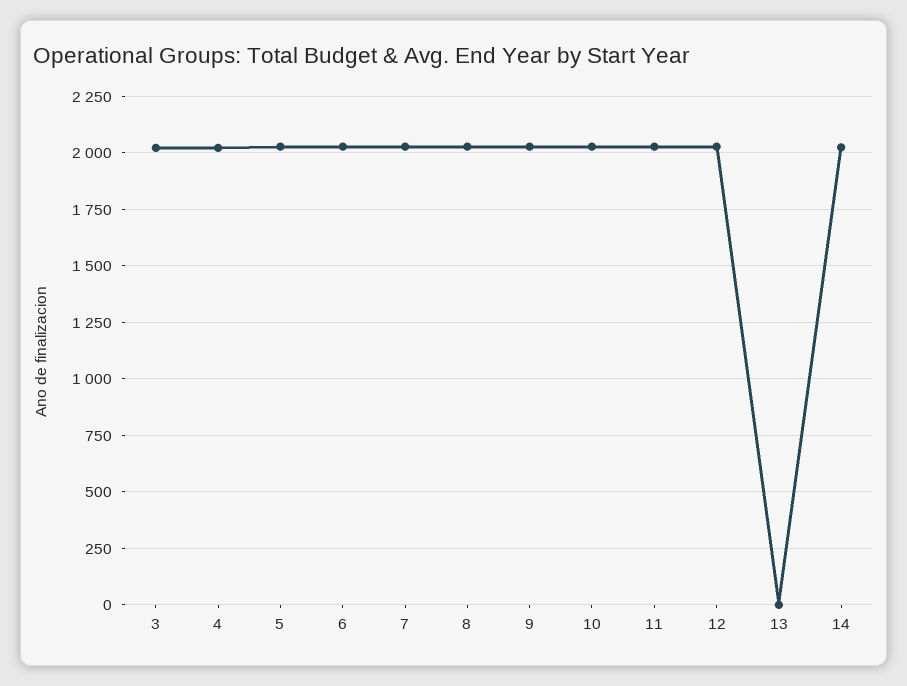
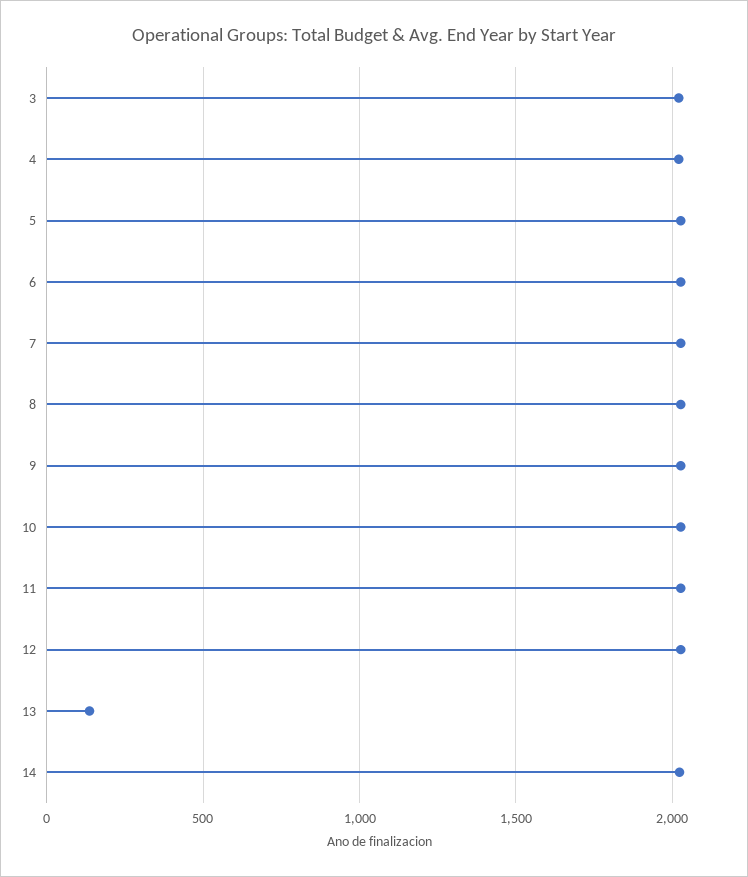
13: 0 -> 150

